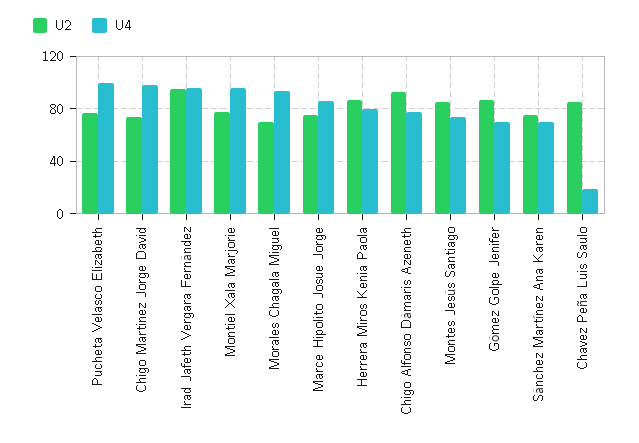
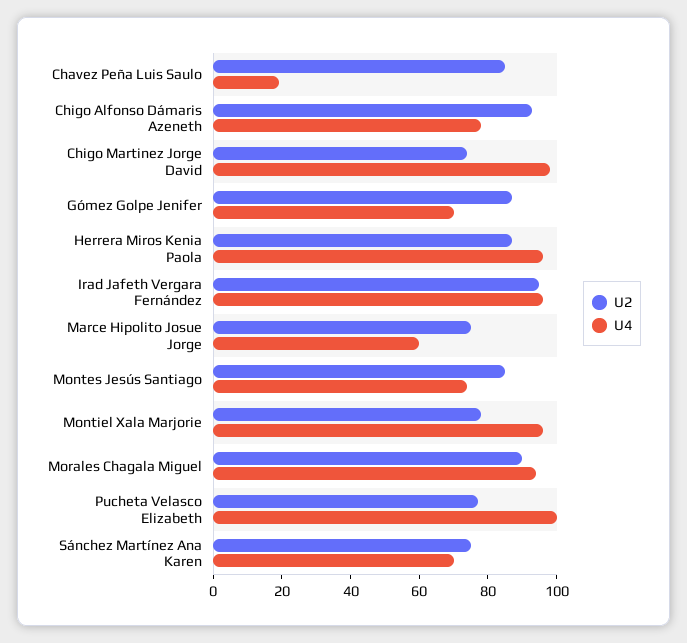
U2, Morales Chagala Miguel: 70 -> 90
U4, Marce Hipolito Josue Jorge: 85 -> 60
U4, Herrera Miros Kenia Paola: 80 -> 95

